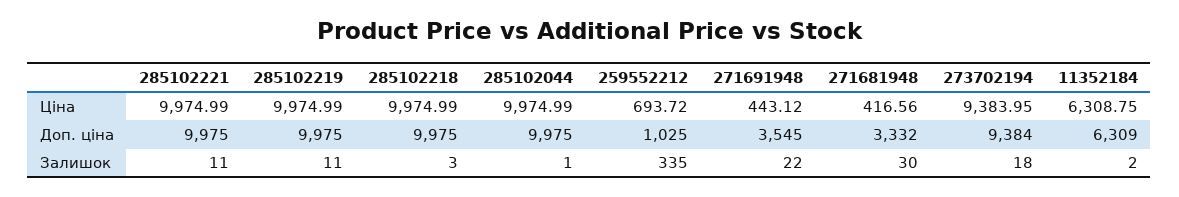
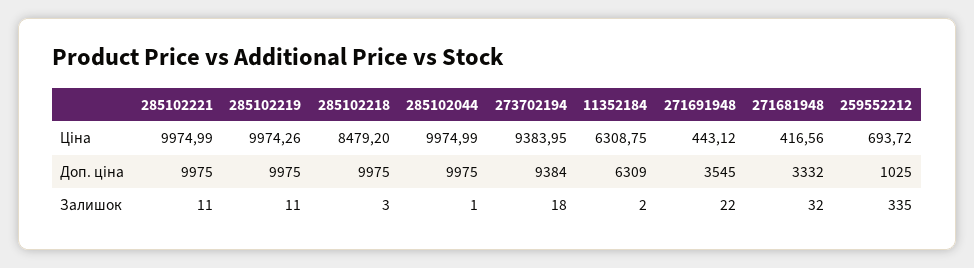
285102219, Ціна: 9974.99 -> 9974.26
285102218, Ціна: 9974.99 -> 8479.2
271681948, Залишок: 30 -> 32

